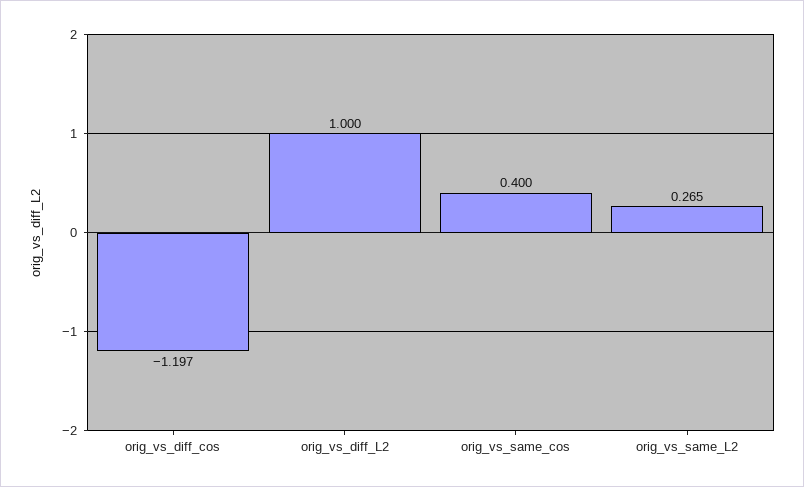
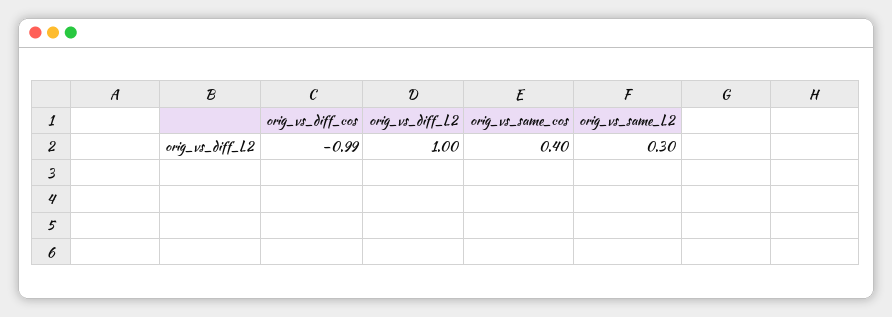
orig_vs_diff_cos: -1.197 -> -0.99
orig_vs_same_L2: 0.265 -> 0.3

